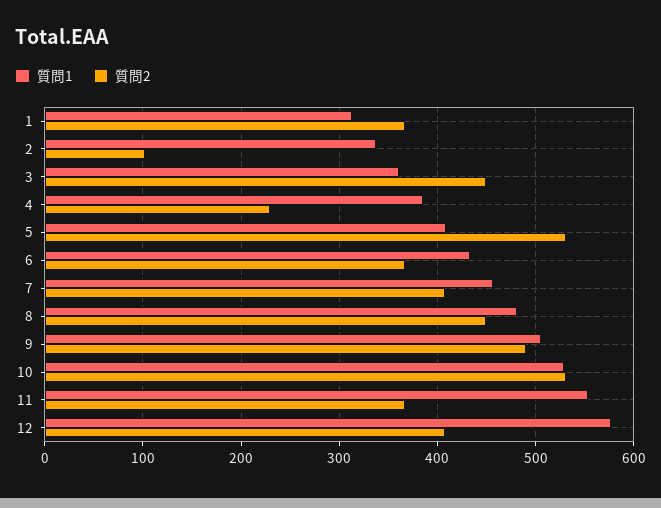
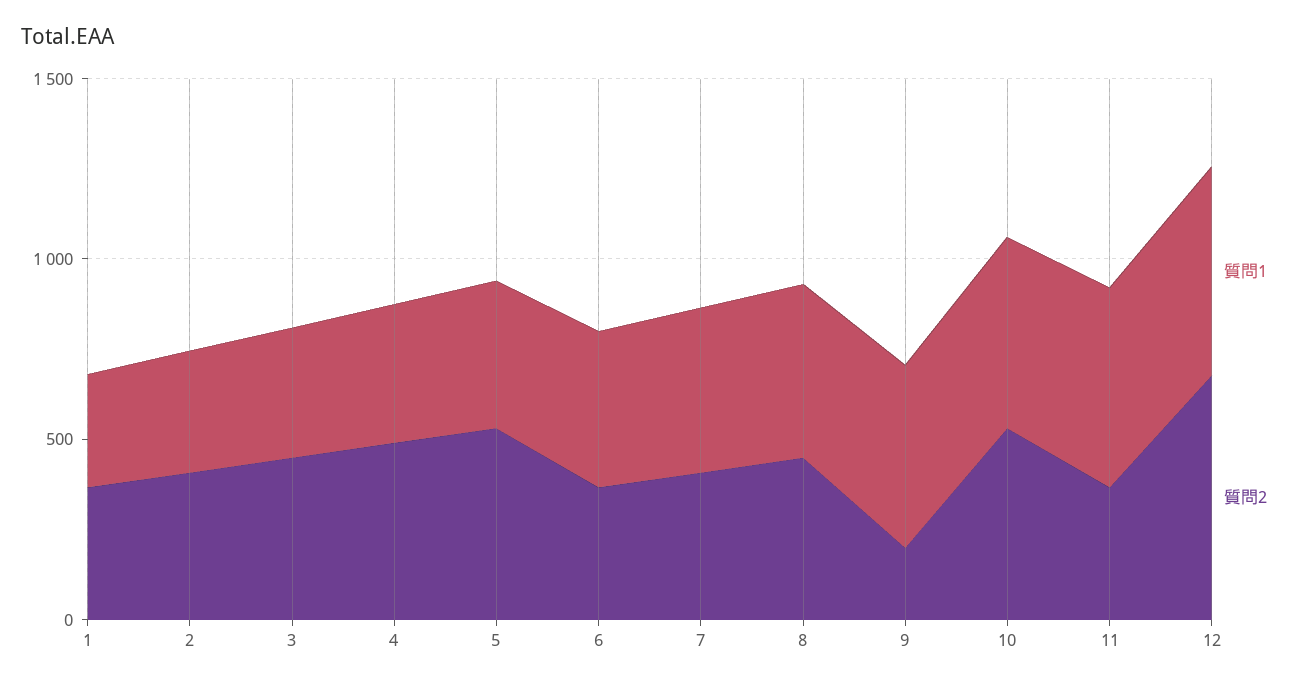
質問2, 2: 100 -> 400
質問2, 4: 230 -> 500
質問2, 9: 490 -> 200
質問2, 12: 410 -> 700

